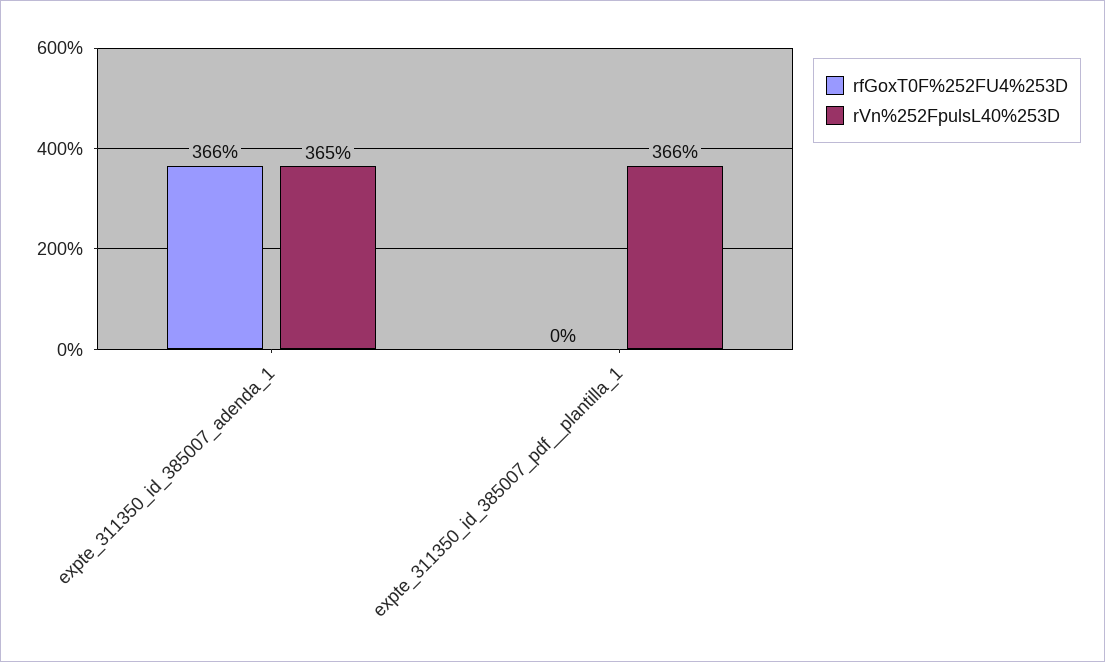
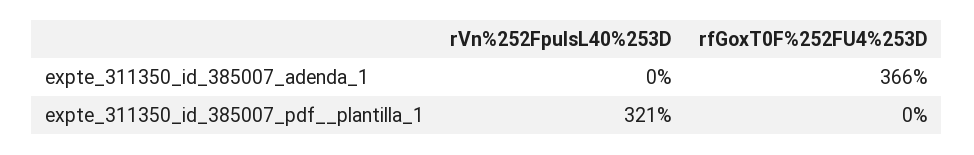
rVn%252FpulsL40%253D, expte_311350_id_385007_adenda_1: 365 -> 0
rVn%252FpulsL40%253D, expte_311350_id_385007_pdf__plantilla_1: 366 -> 321

